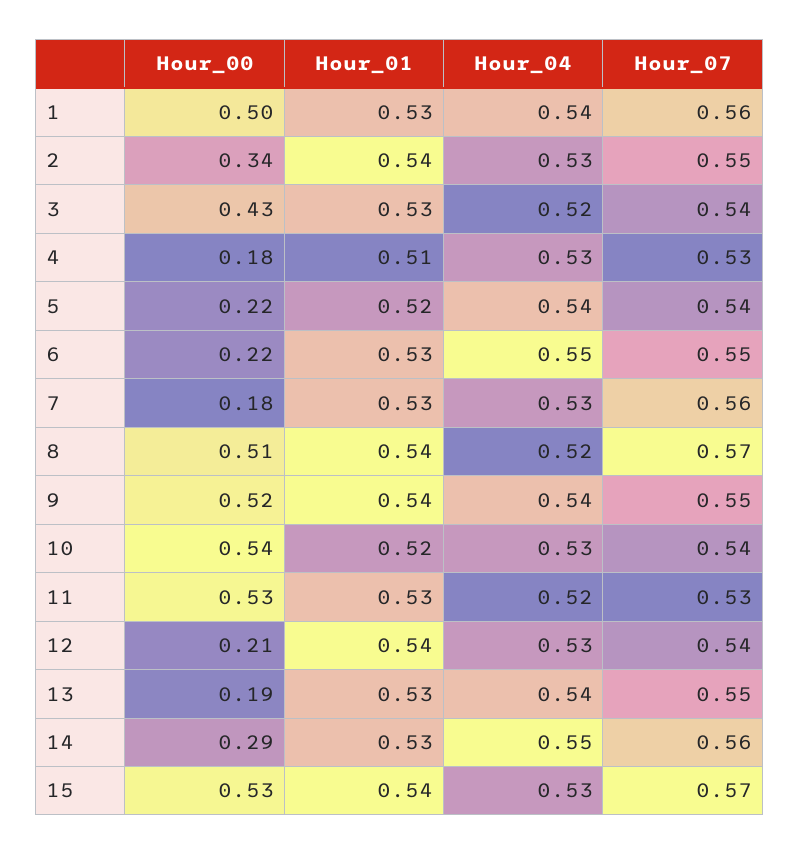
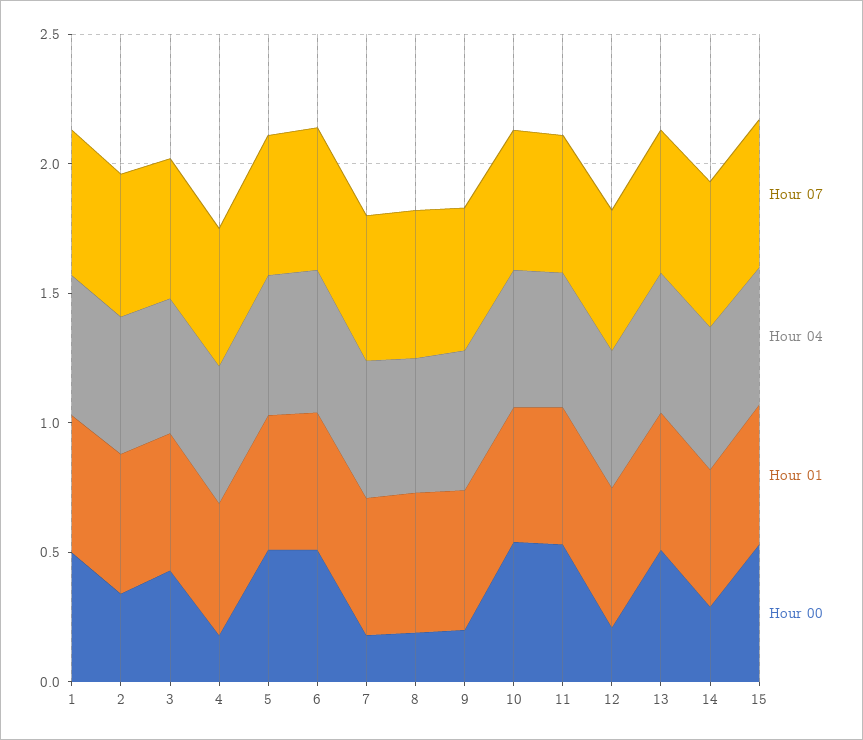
Hour_00, 5: 0.22 -> 0.5
Hour_00, 6: 0.22 -> 0.5
Hour_00, 8: 0.51 -> 0.2
Hour_00, 9: 0.52 -> 0.2
Hour_00, 13: 0.19 -> 0.5

